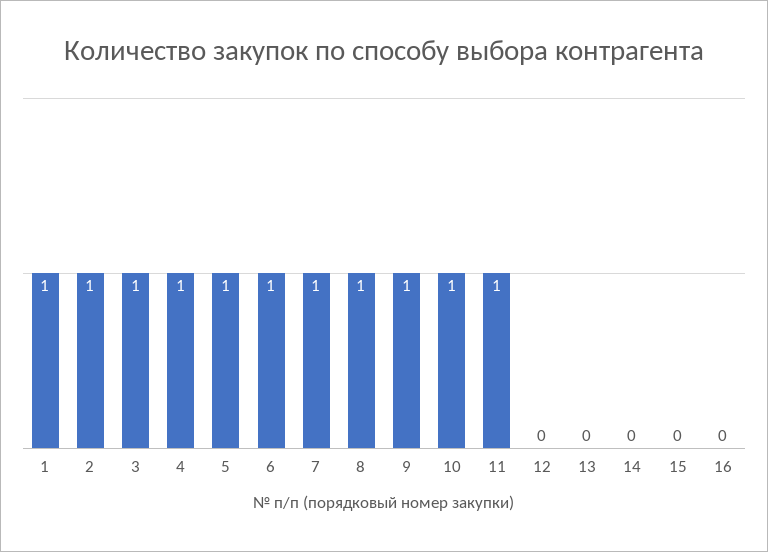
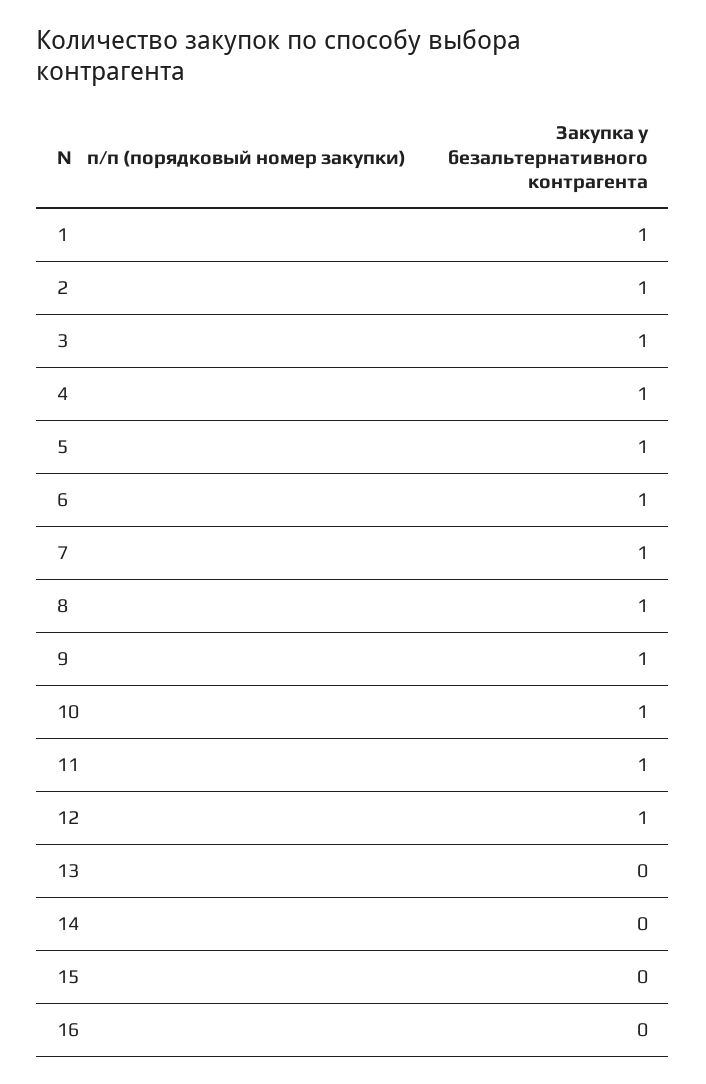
12: 0 -> 1

